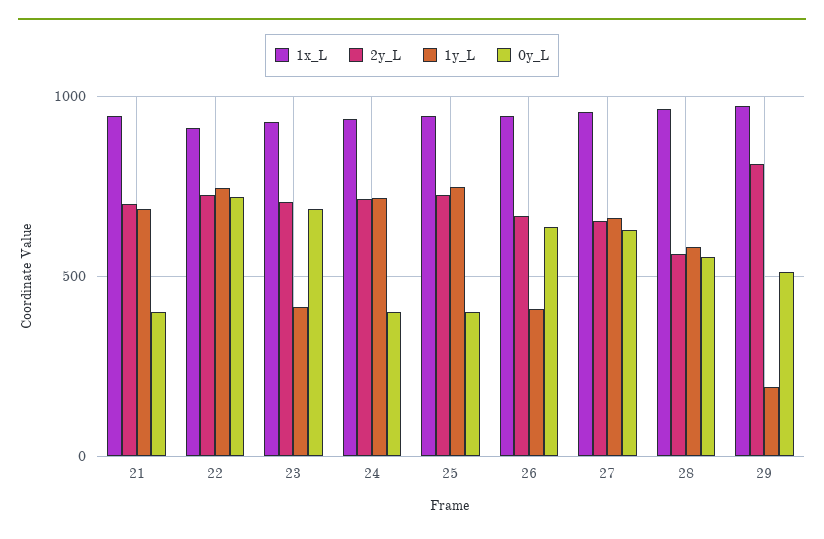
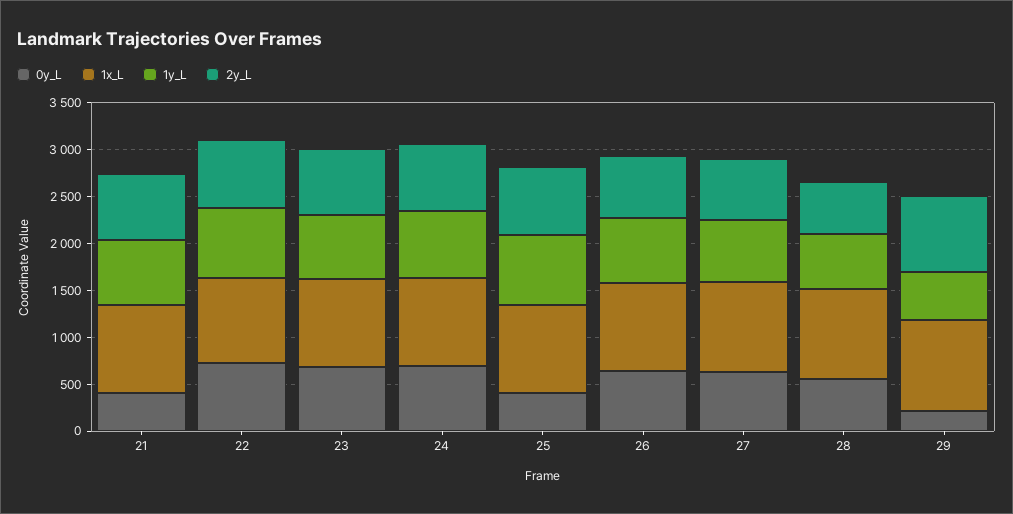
1y_L, 23: 400 -> 700
0y_L, 24: 400 -> 700
1y_L, 26: 400 -> 700
1y_L, 29: 200 -> 500
0y_L, 29: 500 -> 200

